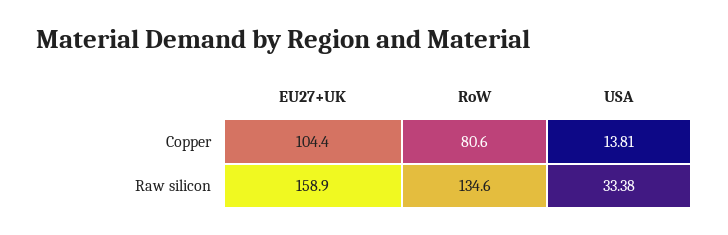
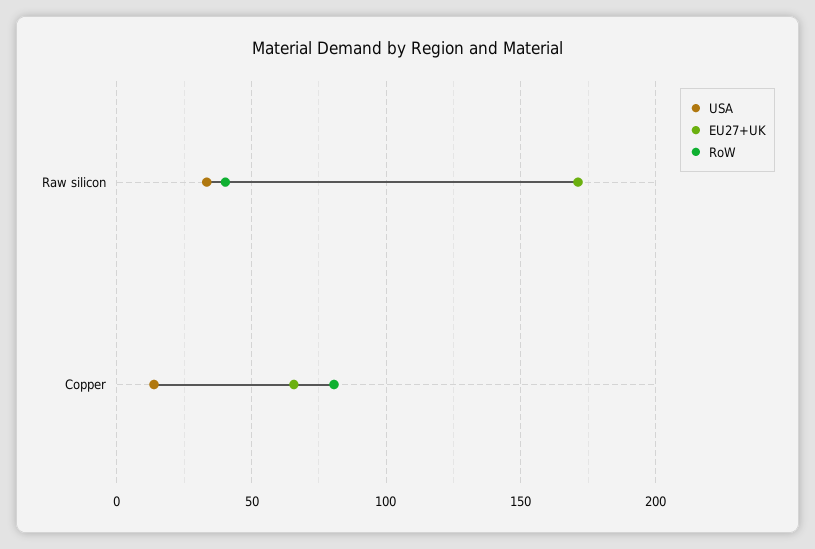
EU27+UK, Copper: 104.4 -> 65
EU27+UK, Raw silicon: 158.9 -> 170
RoW, Raw silicon: 134.6 -> 40

